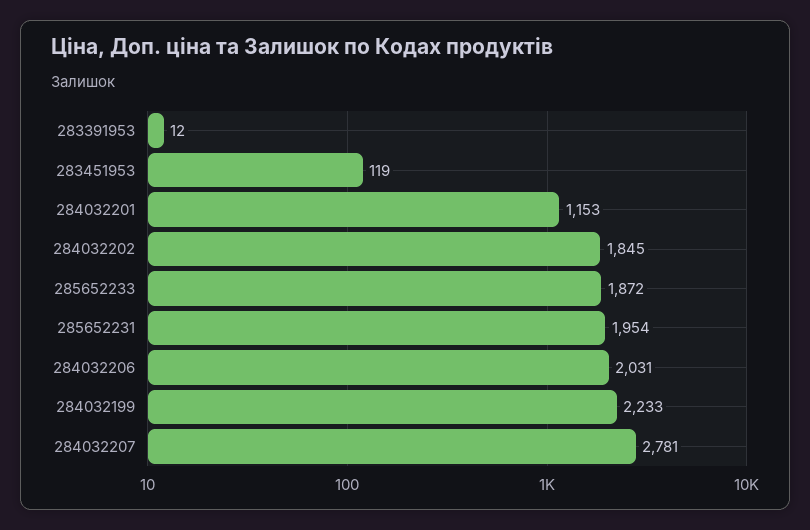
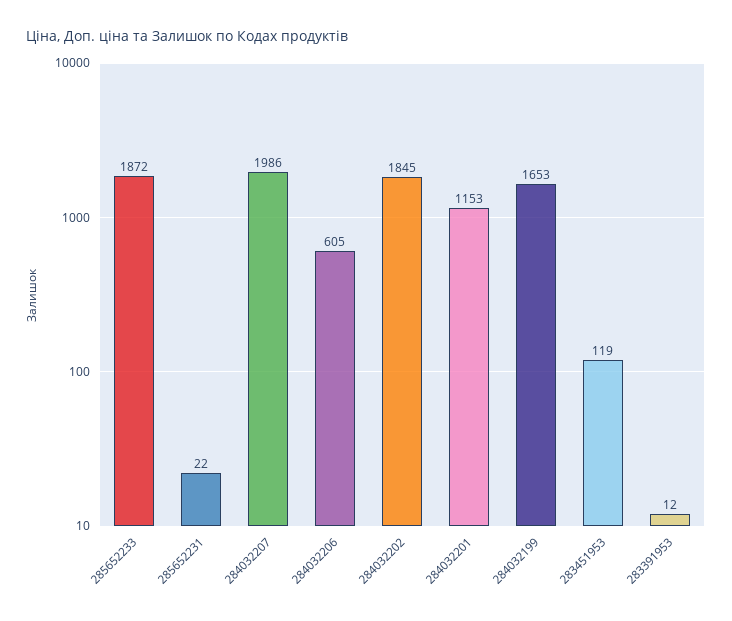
285652231: 1954 -> 22
284032206: 2031 -> 605
284032199: 2233 -> 1653
284032207: 2781 -> 1986

